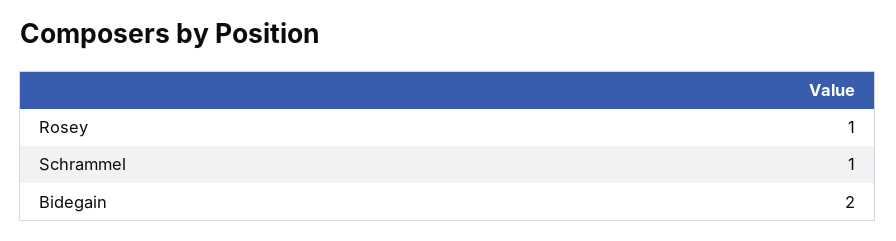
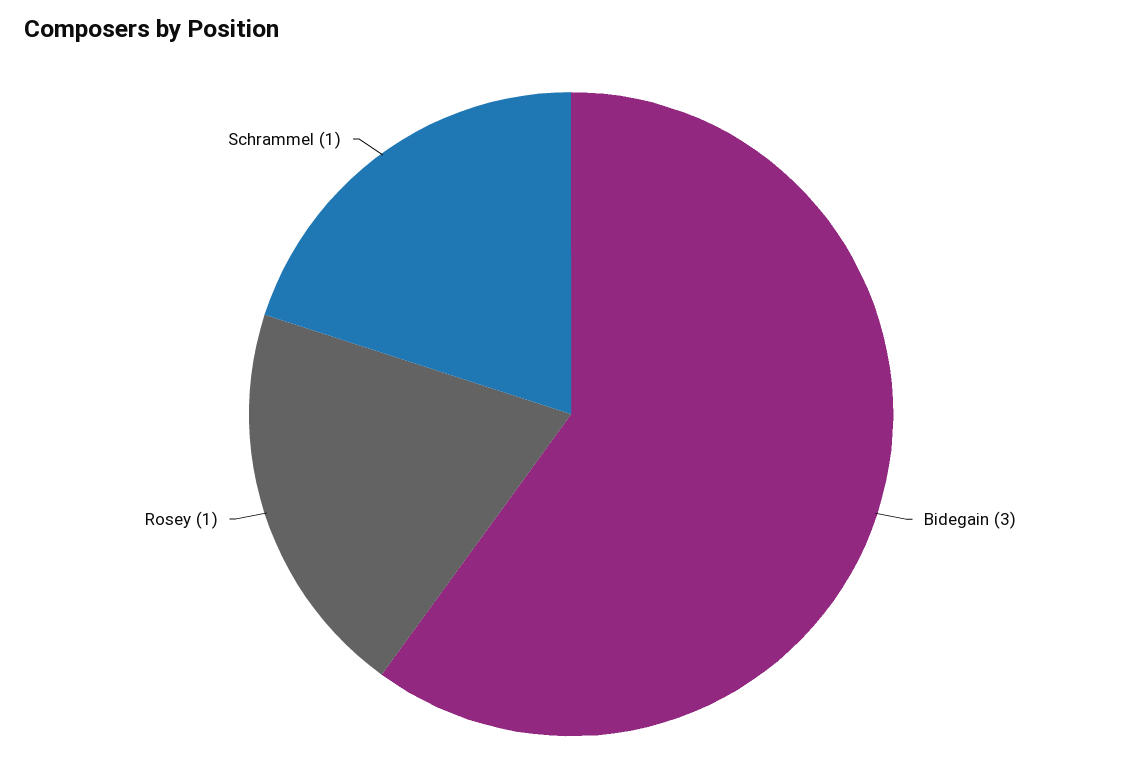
Bidegain: 2 -> 3

